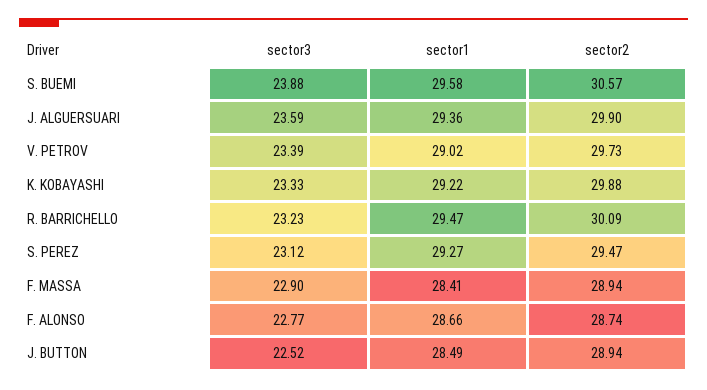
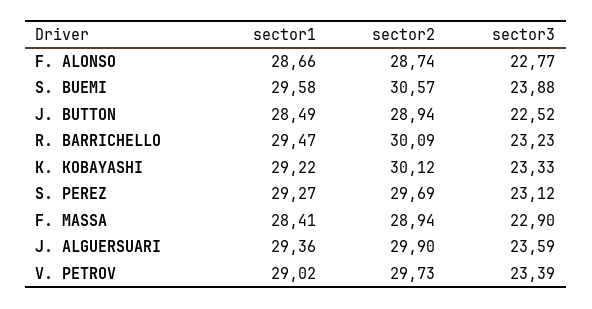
sector2, K. KOBAYASHI: 29.88 -> 30.12
sector2, S. PEREZ: 29.47 -> 29.69

